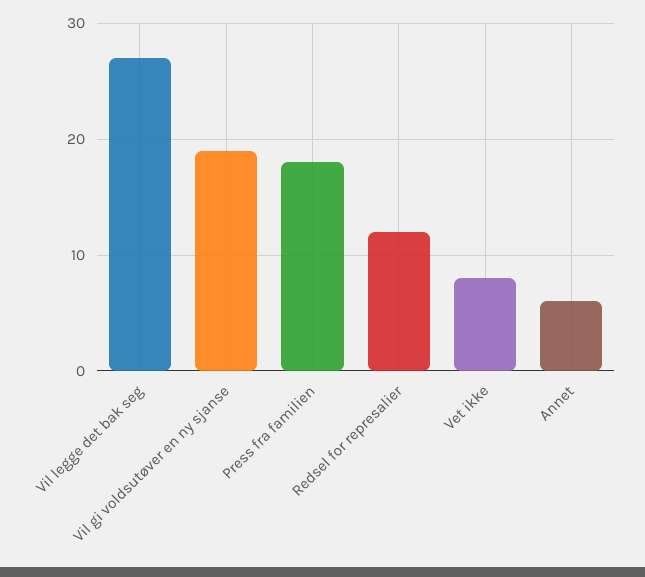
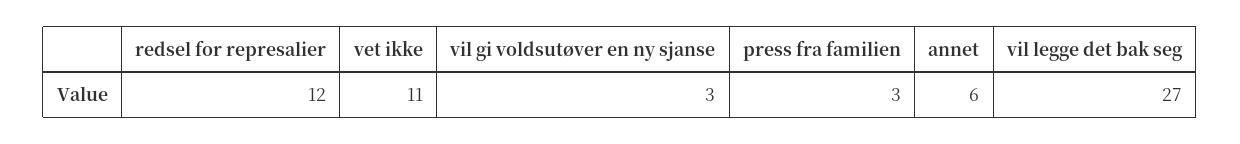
Vil gi voldsutøver en ny sjanse: 19 -> 3
Press fra familien: 18 -> 3
Vet ikke: 8 -> 11

